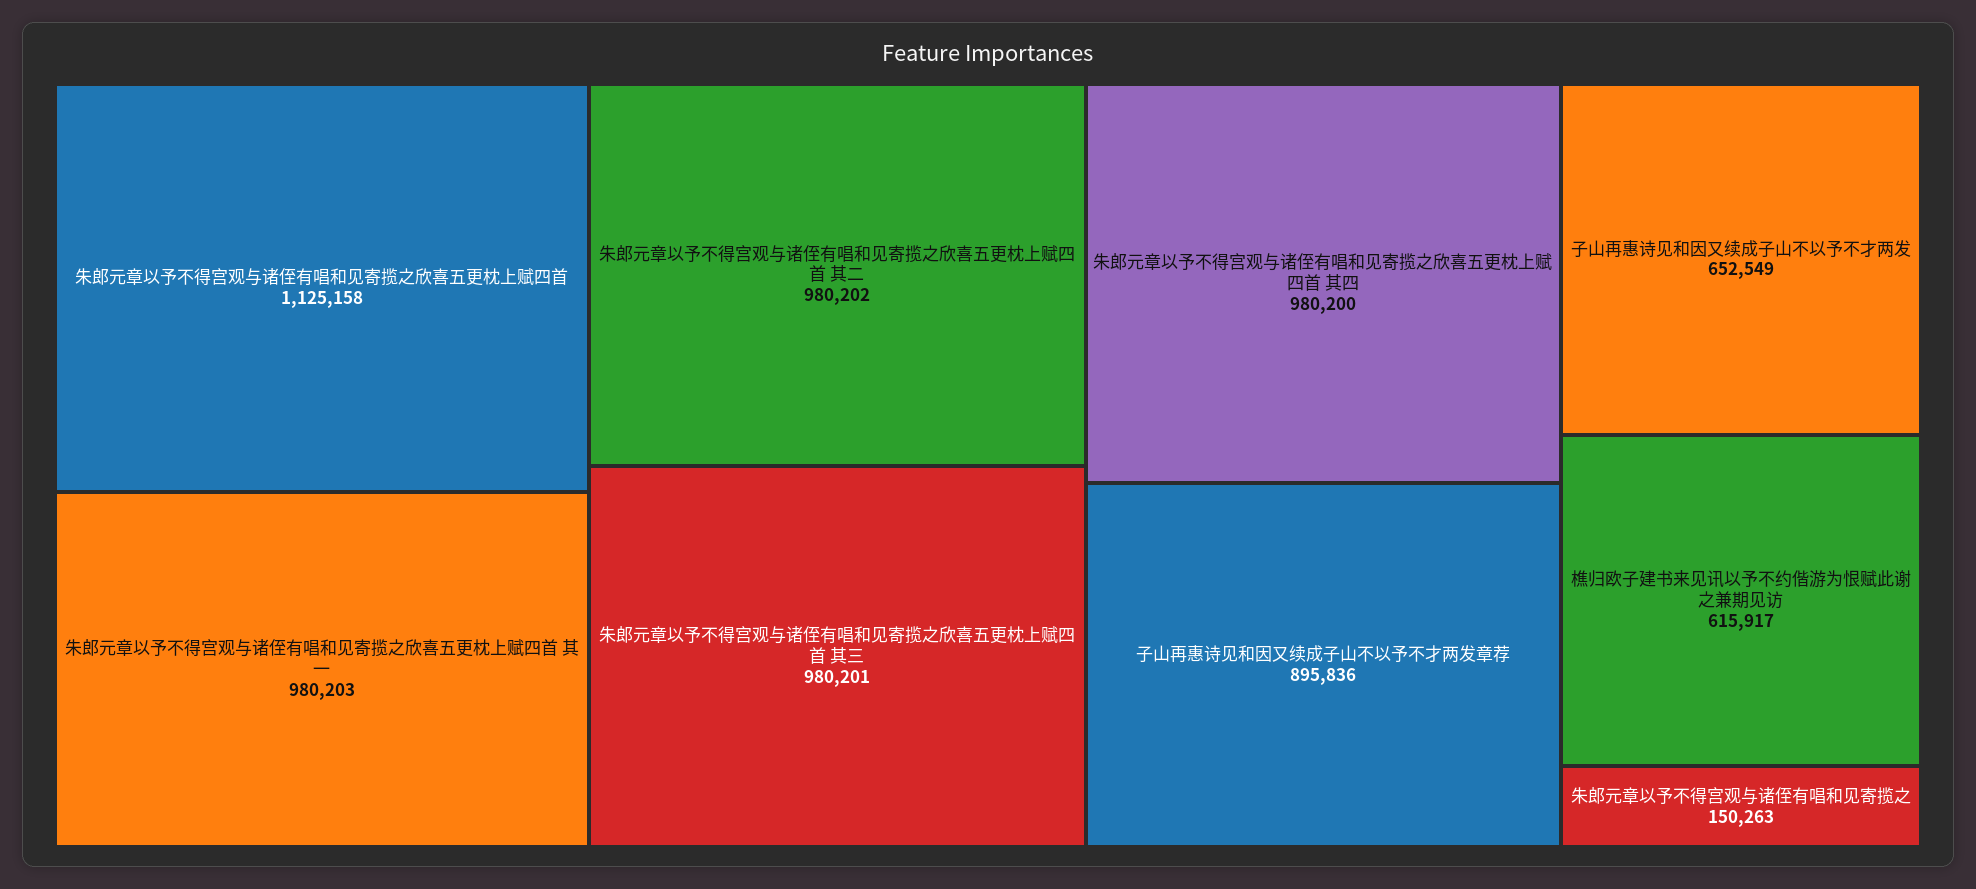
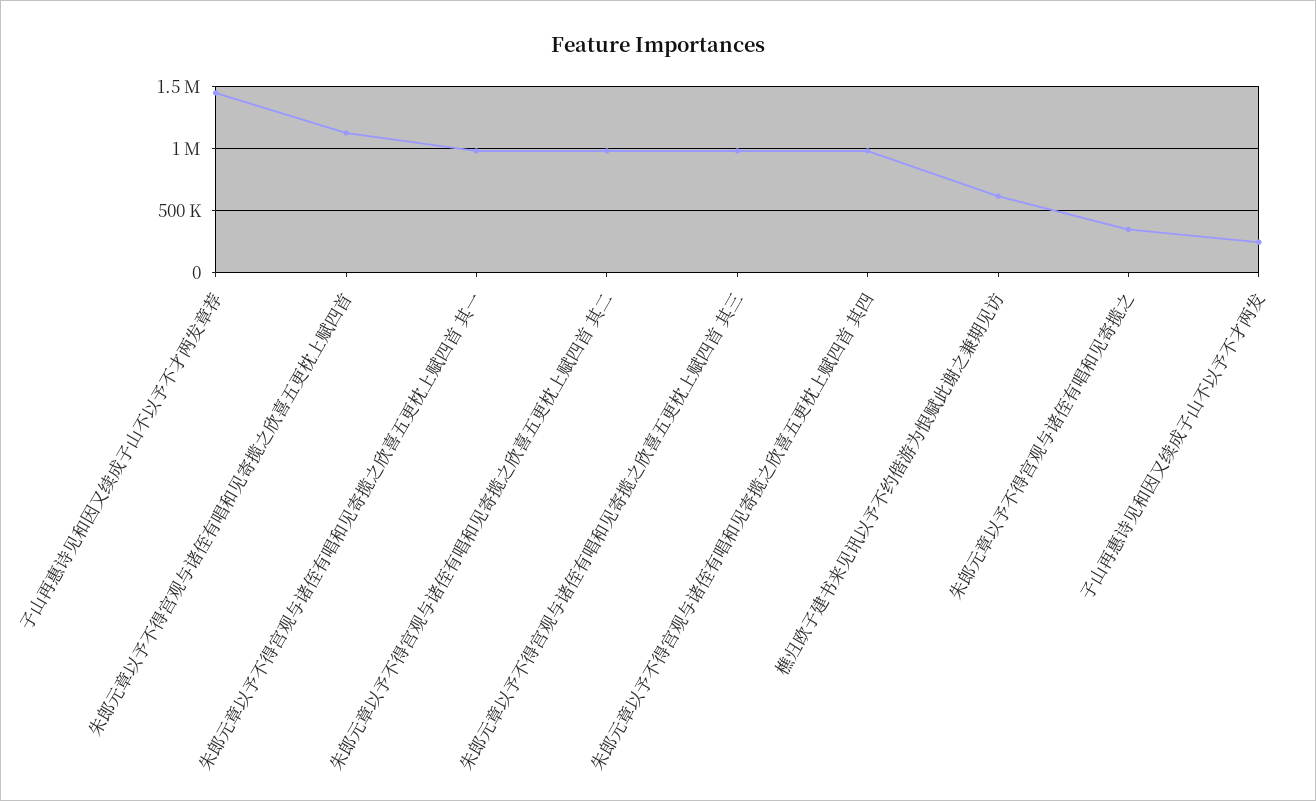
子山再惠诗见和因又续成子山不以予不才两发章荐: 895836 -> 1450000
子山再惠诗见和因又续成子山不以予不才两发: 652549 -> 250000
朱郎元章以予不得宫观与诸侄有唱和见寄揽之: 150263 -> 350000

